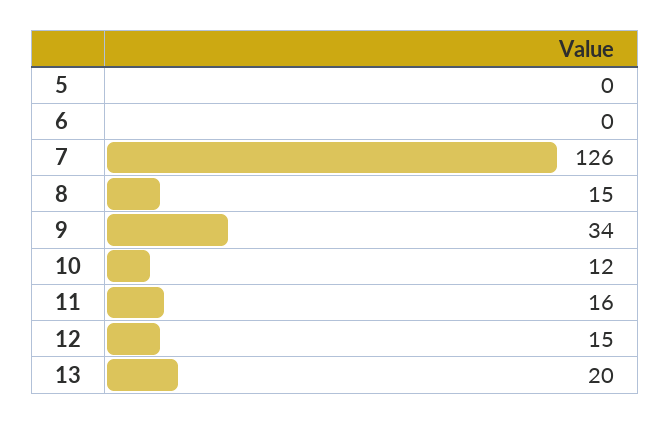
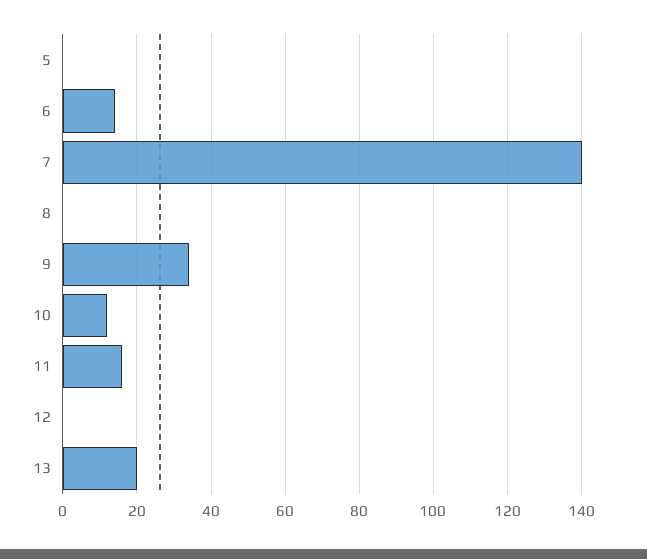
6: 0 -> 15
7: 126 -> 140
8: 15 -> 0
12: 15 -> 0

